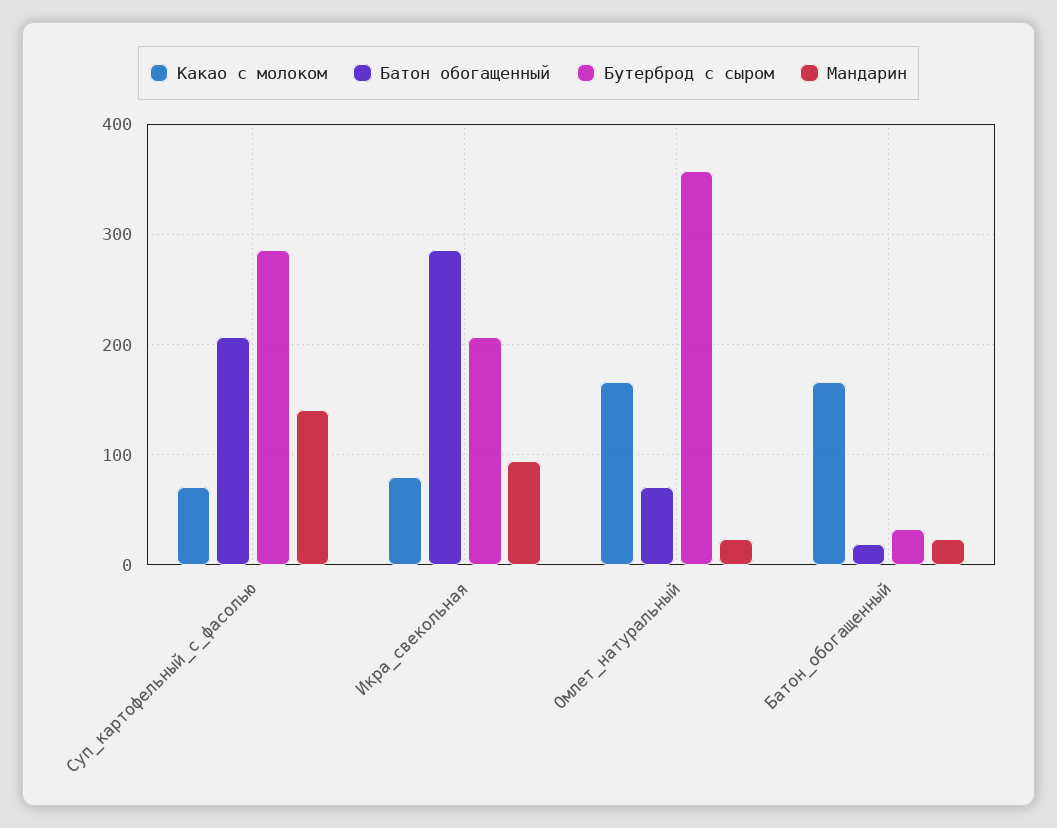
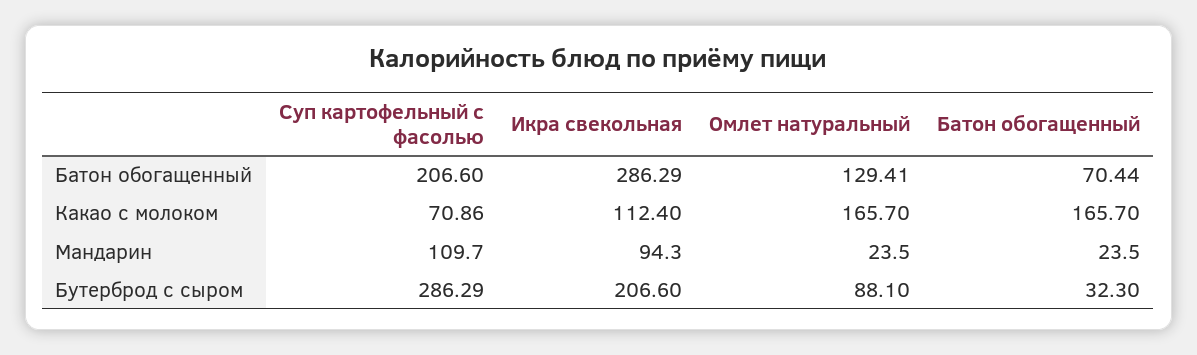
Мандарин, Суп_картофельный_с_фасолью: 140 -> 109.7
Какао с молоком, Икра_свекольная: 80 -> 112.4
Батон обогащенный, Омлет_натуральный: 70 -> 129.41
Бутерброд с сыром, Омлет_натуральный: 360 -> 88.1
Батон обогащенный, Батон_обогащенный: 20 -> 70.44

